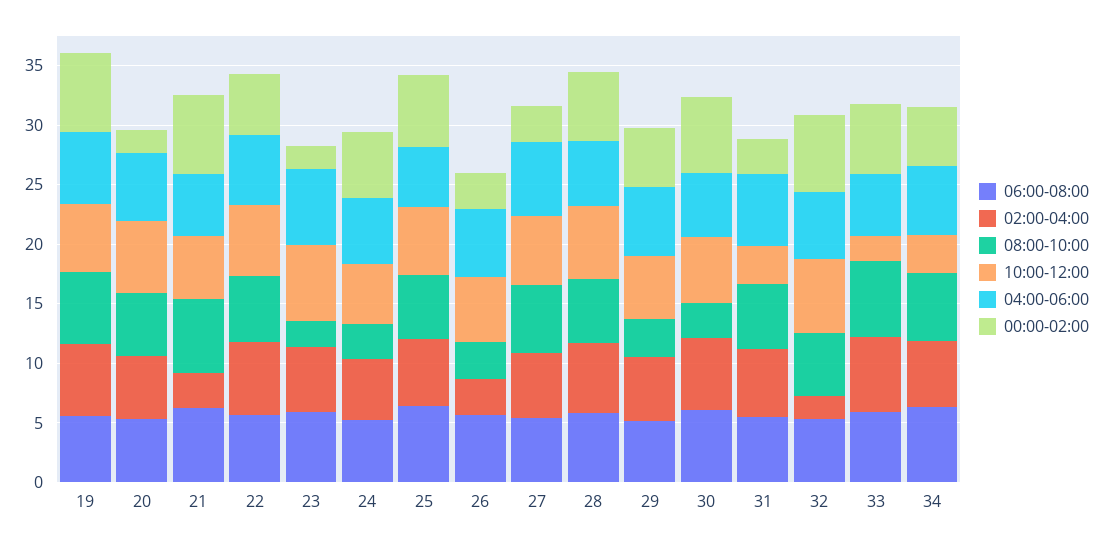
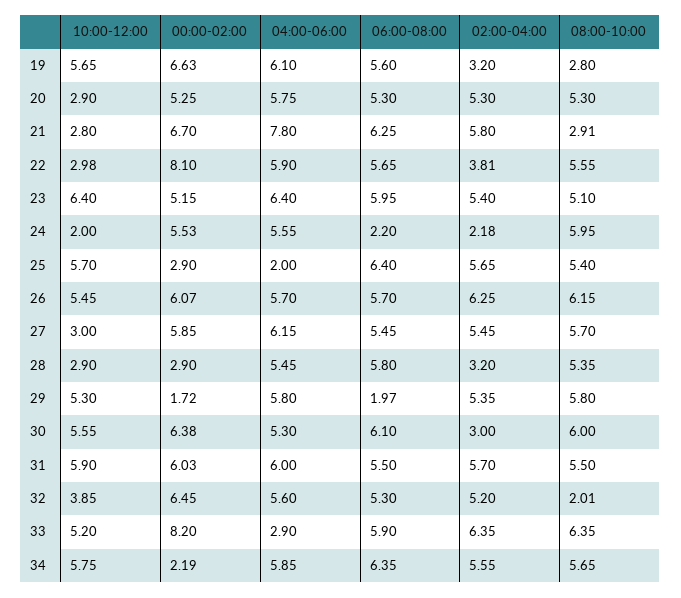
02:00-04:00, 19: 6 -> 3.2
08:00-10:00, 19: 6 -> 2.8
10:00-12:00, 20: 6 -> 2.9
00:00-02:00, 20: 2 -> 5.25
02:00-04:00, 21: 3 -> 5.8
08:00-10:00, 21: 6 -> 2.91
10:00-12:00, 21: 5 -> 2.8
04:00-06:00, 21: 5 -> 7.8
02:00-04:00, 22: 6 -> 3.81
10:00-12:00, 22: 6 -> 2.98
00:00-02:00, 22: 5 -> 8.1
08:00-10:00, 23: 2 -> 5.1
00:00-02:00, 23: 2 -> 5.15
06:00-08:00, 24: 5 -> 2.2
02:00-04:00, 24: 5 -> 2.18
08:00-10:00, 24: 3 -> 5.95
10:00-12:00, 24: 5 -> 2
04:00-06:00, 25: 5 -> 2
00:00-02:00, 25: 6 -> 2.9
02:00-04:00, 26: 3 -> 6.25
08:00-10:00, 26: 3 -> 6.15
00:00-02:00, 26: 3 -> 6.07
10:00-12:00, 27: 6 -> 3
00:00-02:00, 27: 3 -> 5.85
02:00-04:00, 28: 6 -> 3.2
10:00-12:00, 28: 6 -> 2.9
00:00-02:00, 28: 6 -> 2.9
06:00-08:00, 29: 5 -> 1.97
08:00-10:00, 29: 3 -> 5.8
00:00-02:00, 29: 5 -> 1.72
02:00-04:00, 30: 6 -> 3
08:00-10:00, 30: 3 -> 6
10:00-12:00, 31: 3 -> 5.9
00:00-02:00, 31: 3 -> 6.03
02:00-04:00, 32: 2 -> 5.2
08:00-10:00, 32: 5 -> 2.01
10:00-12:00, 32: 6 -> 3.85
10:00-12:00, 33: 2 -> 5.2
04:00-06:00, 33: 5 -> 2.9
00:00-02:00, 33: 6 -> 8.2
10:00-12:00, 34: 3 -> 5.75
00:00-02:00, 34: 5 -> 2.19

